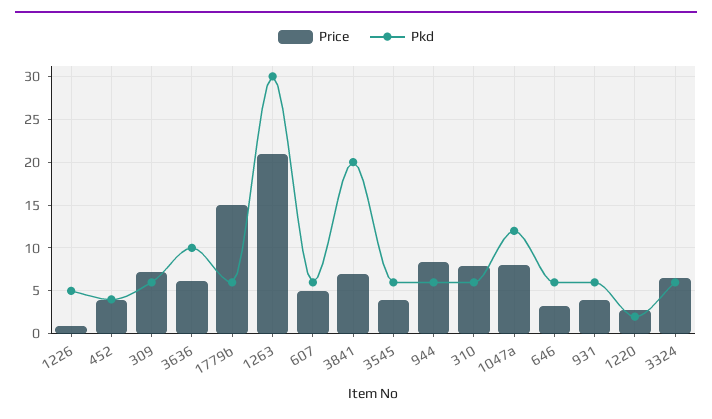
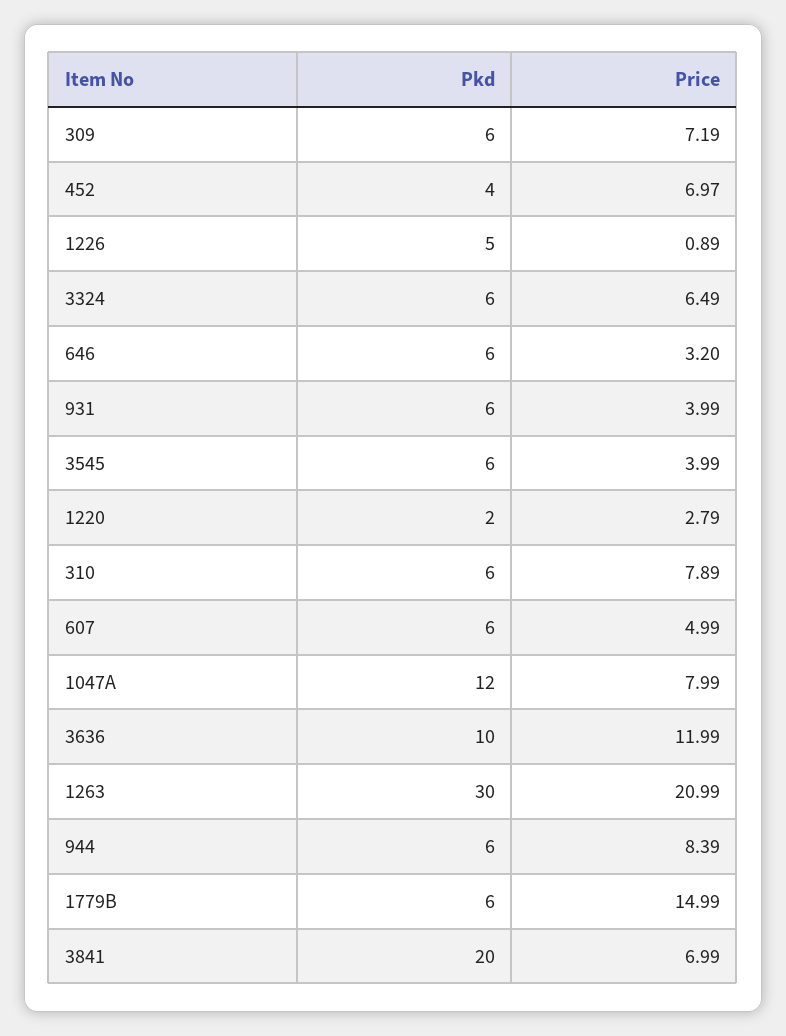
Price, 452: 4 -> 6.97
Price, 3636: 6 -> 11.99

